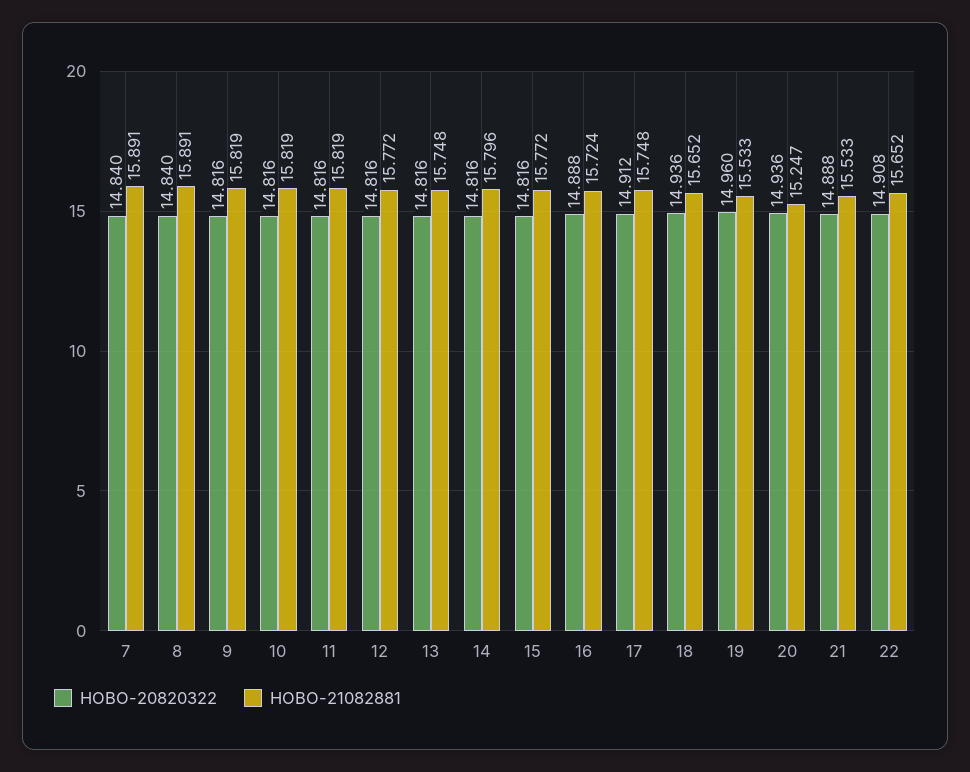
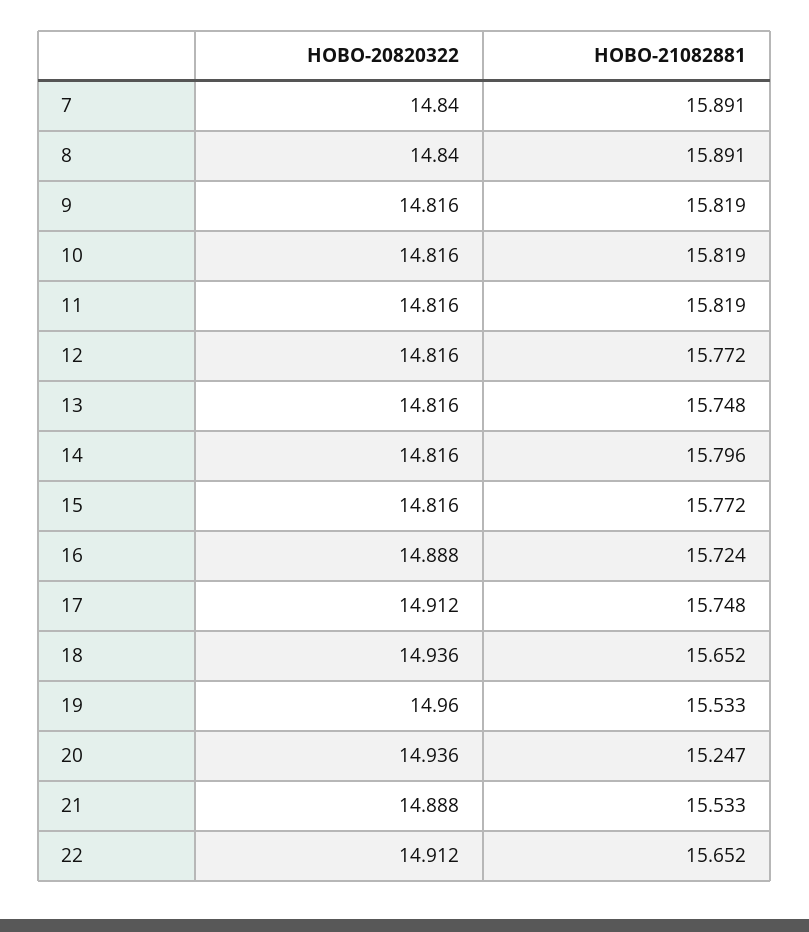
HOBO-20820322, 22: 14.908 -> 14.912

